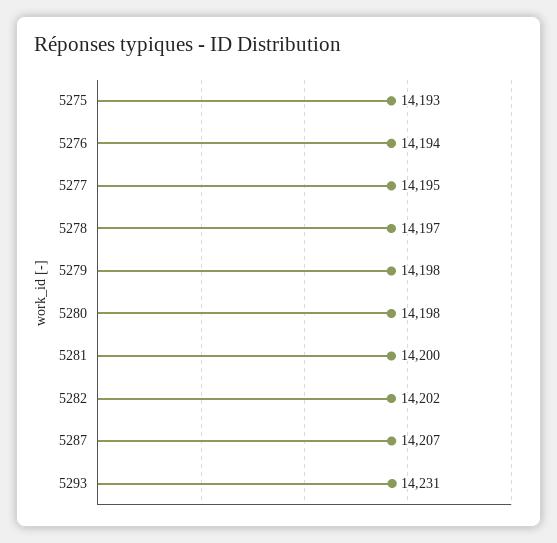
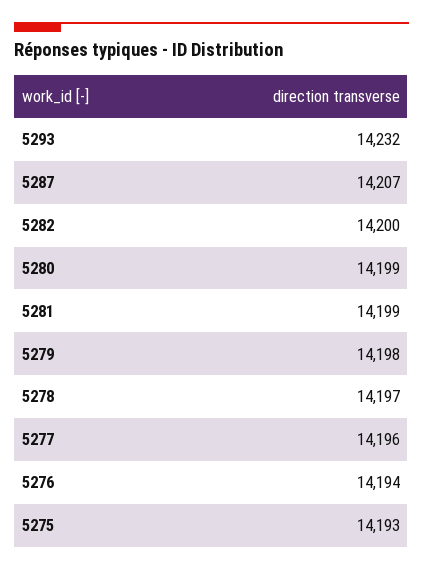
5277: 14195 -> 14196
5280: 14198 -> 14199
5281: 14200 -> 14199
5282: 14202 -> 14200
5293: 14231 -> 14232

